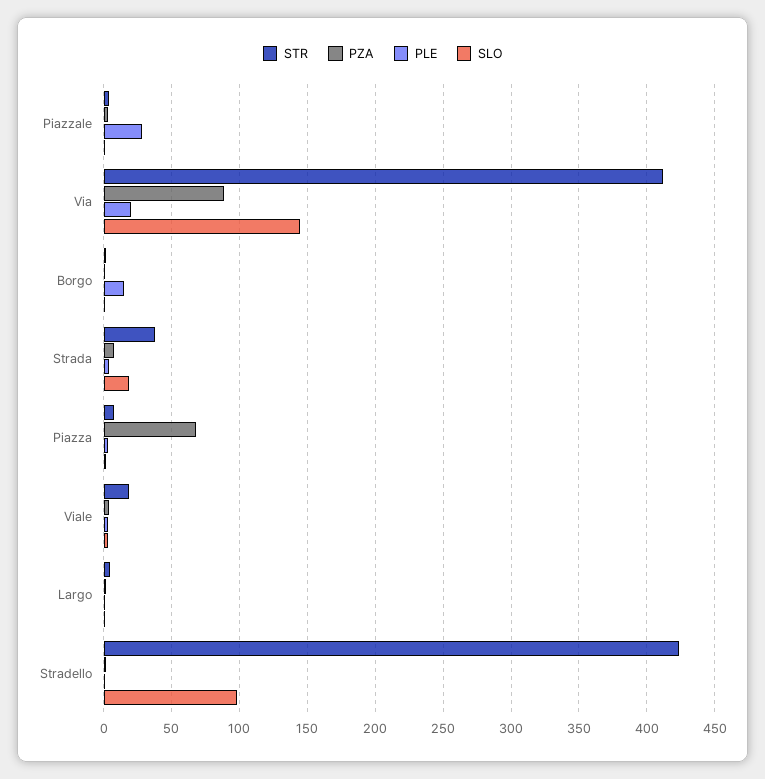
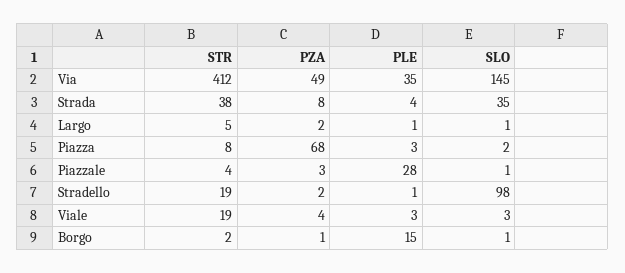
PZA, Via: 90 -> 49
PLE, Via: 20 -> 35
SLO, Strada: 20 -> 35
STR, Stradello: 425 -> 19

